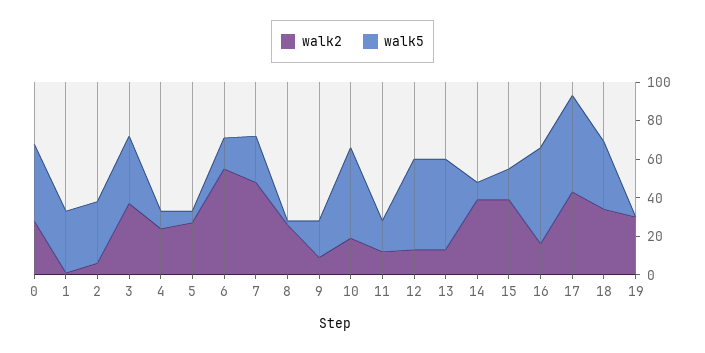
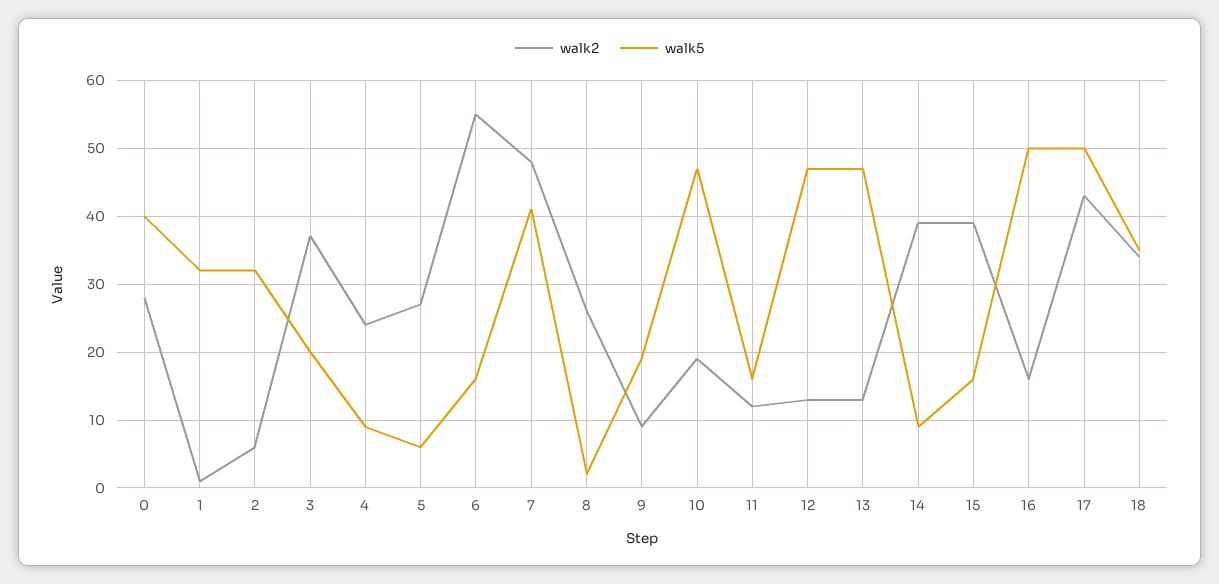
walk5, 3: 35 -> 20
walk5, 7: 25 -> 41
walk2, 19: 30 -> none
walk5, 19: 0 -> none

